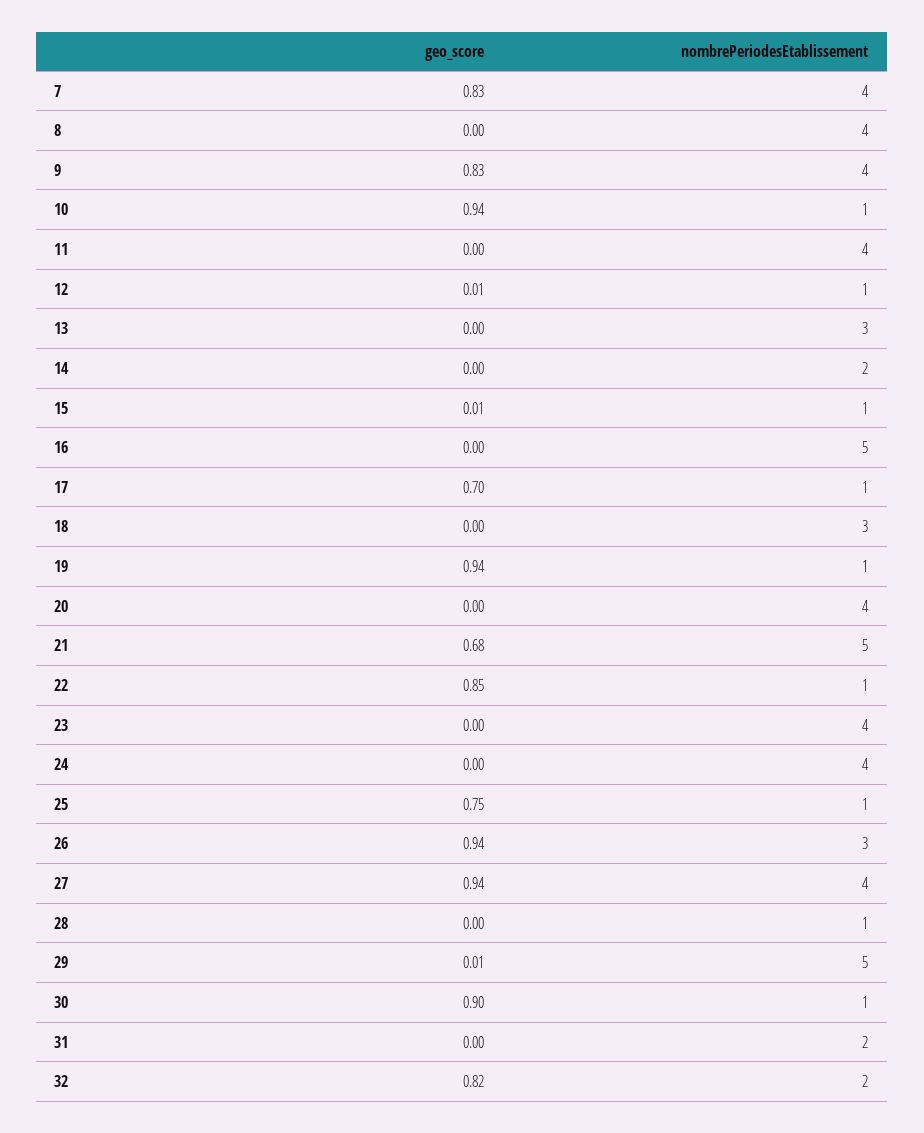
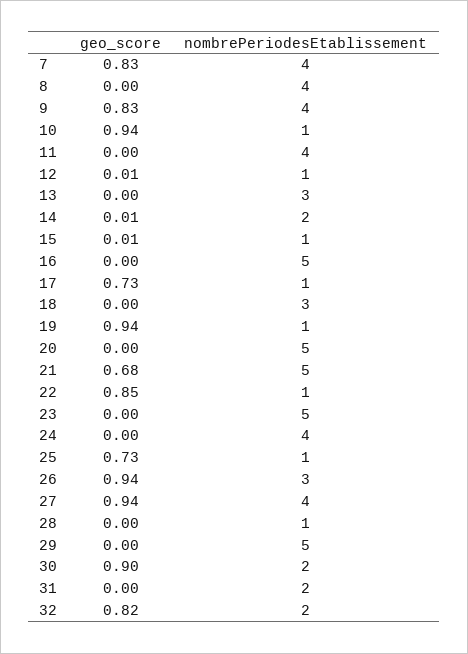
geo_score, 14: 0 -> 0.01
geo_score, 17: 0.7 -> 0.73
nombrePeriodesEtablissement, 20: 4 -> 5
nombrePeriodesEtablissement, 23: 4 -> 5
geo_score, 25: 0.75 -> 0.73
geo_score, 29: 0.01 -> 0
nombrePeriodesEtablissement, 30: 1 -> 2

